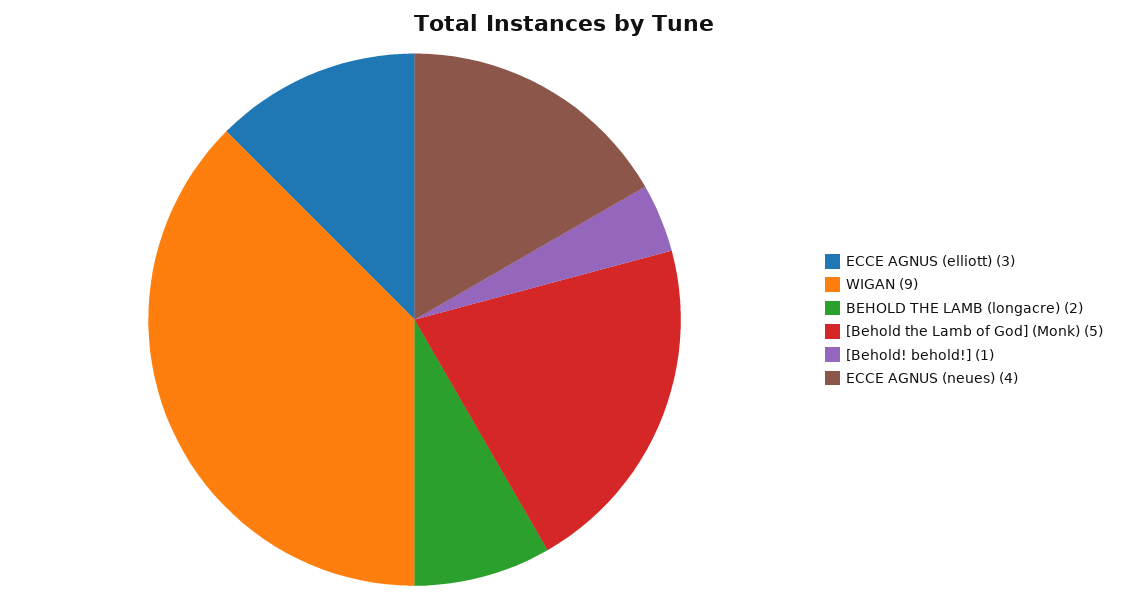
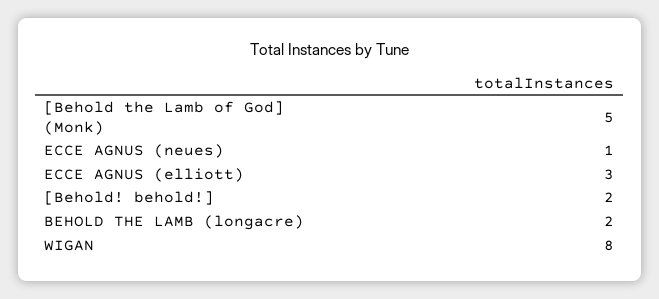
WIGAN: 9 -> 8
[Behold! behold!]: 1 -> 2
ECCE AGNUS (neues): 4 -> 1

